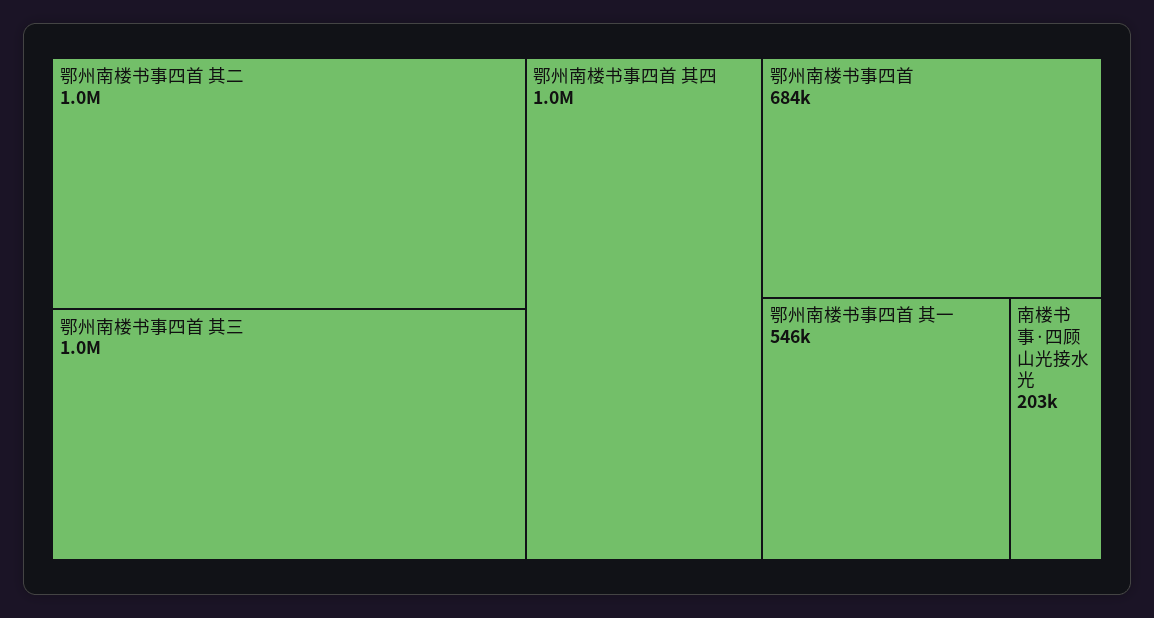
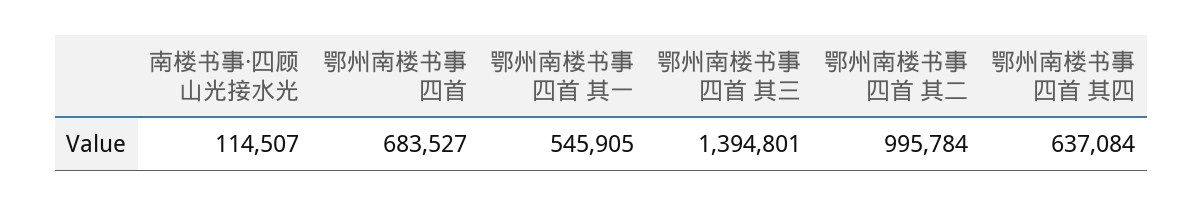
鄂州南楼书事四首 其三: 1000000 -> 1394801
鄂州南楼书事四首 其四: 1000000 -> 637084
南楼书事·四顾山光接水光: 203000 -> 114507

